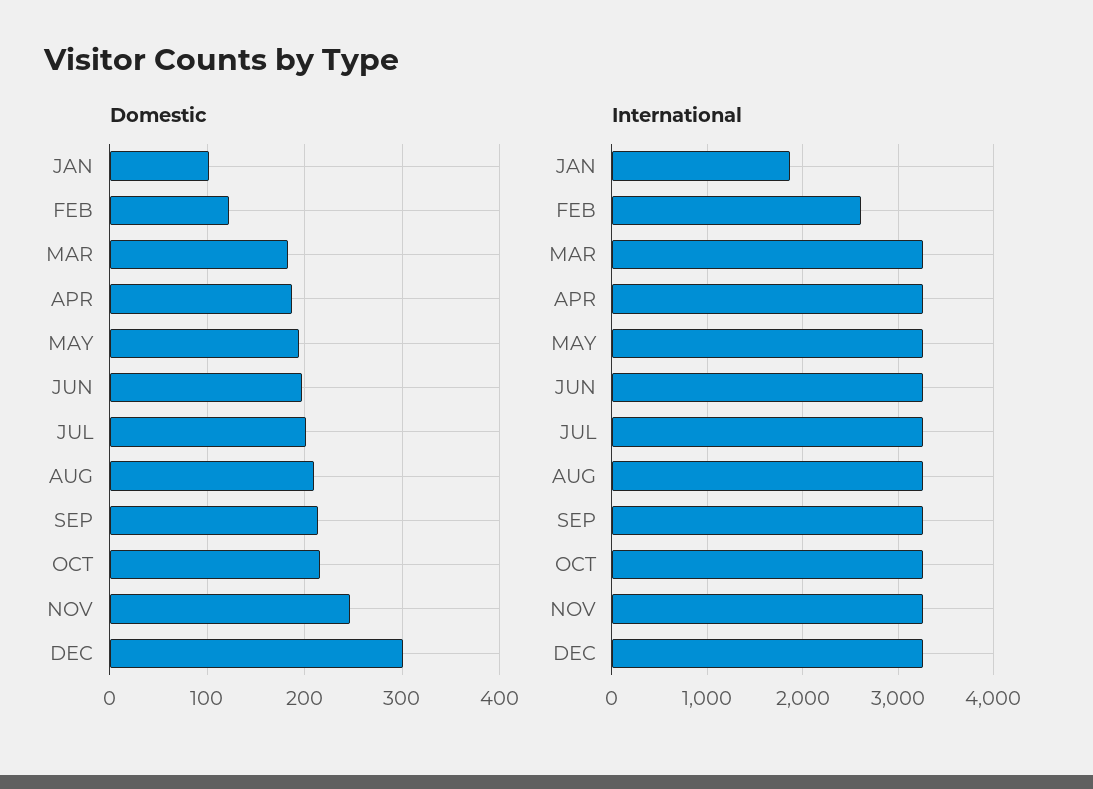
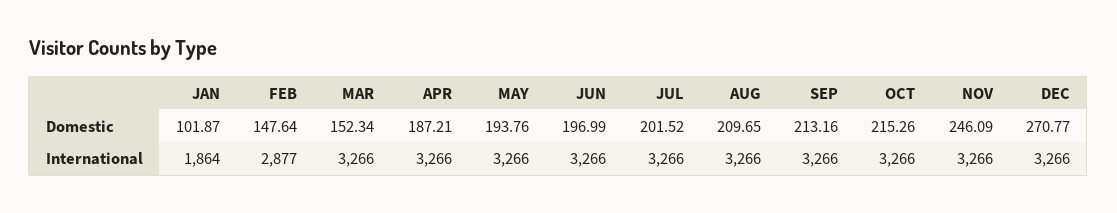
Domestic, FEB: 120 -> 147.64
Domestic, MAR: 180 -> 152.34
Domestic, DEC: 300 -> 270.77
International, FEB: 2600 -> 2877

